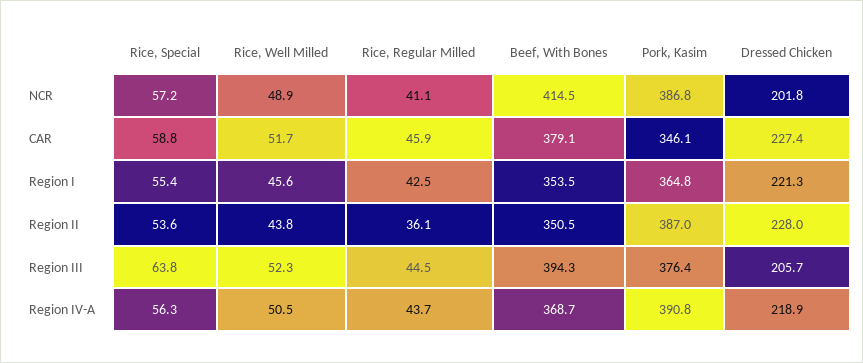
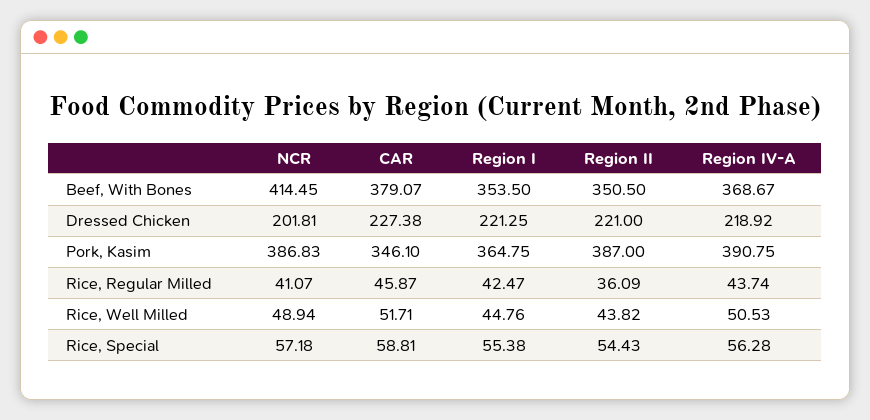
Rice, Well Milled, Region I: 45.6 -> 44.76
Rice, Special, Region II: 53.6 -> 54.43
Dressed Chicken, Region II: 228 -> 221
Rice, Special, Region III: 63.8 -> none
Rice, Well Milled, Region III: 52.3 -> none
Rice, Regular Milled, Region III: 44.5 -> none
Beef, With Bones, Region III: 394.3 -> none
Pork, Kasim, Region III: 376.4 -> none
Dressed Chicken, Region III: 205.7 -> none

